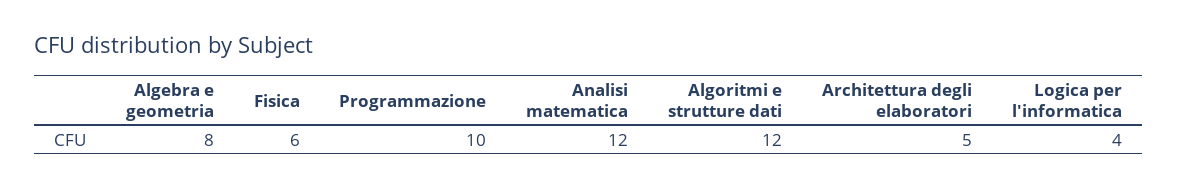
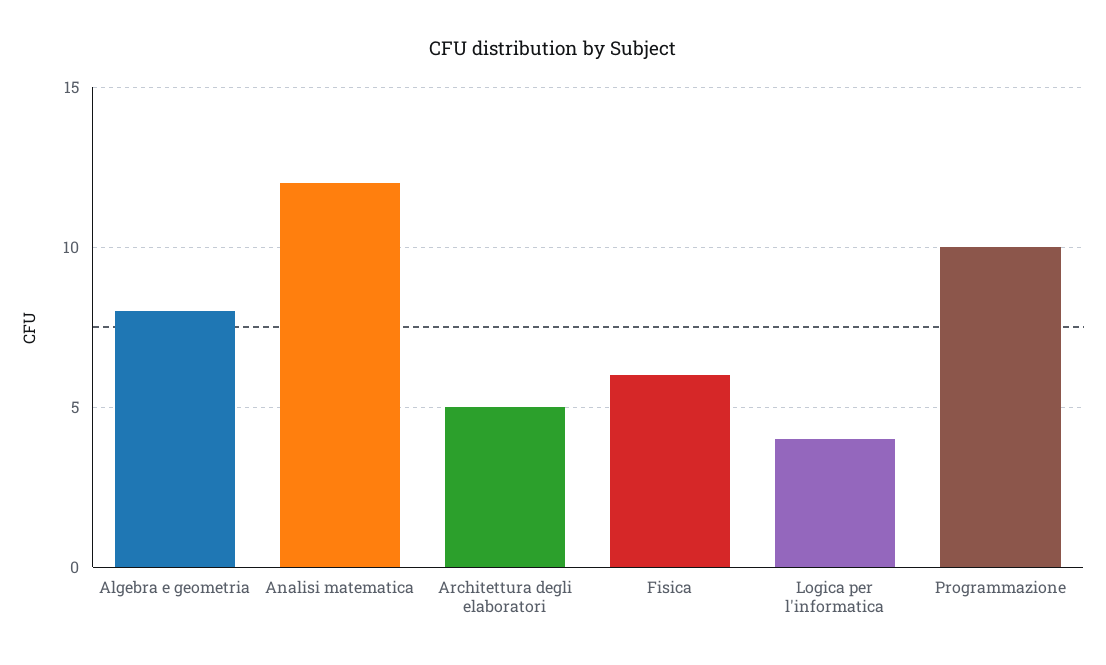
Algoritmi e strutture dati: 12 -> none

